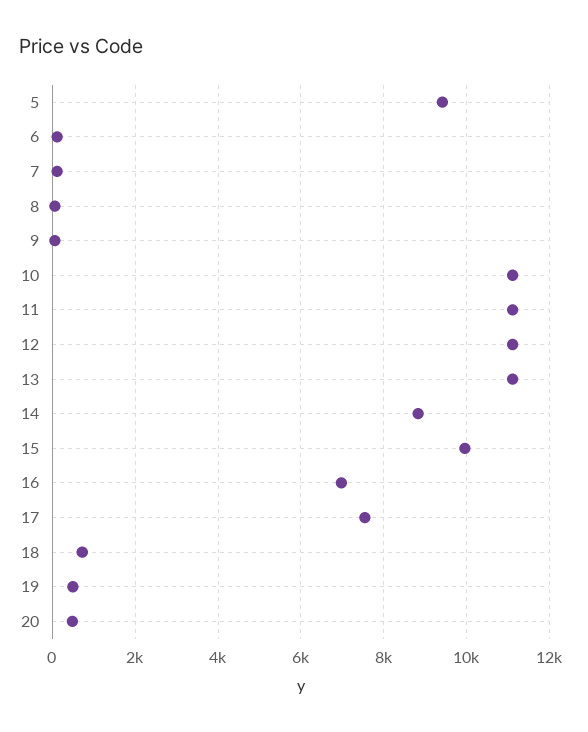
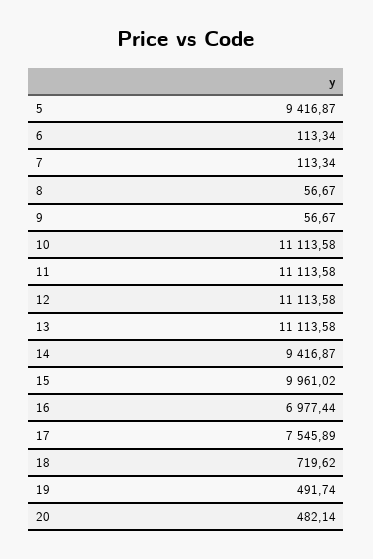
14: 8800 -> 9416.87

